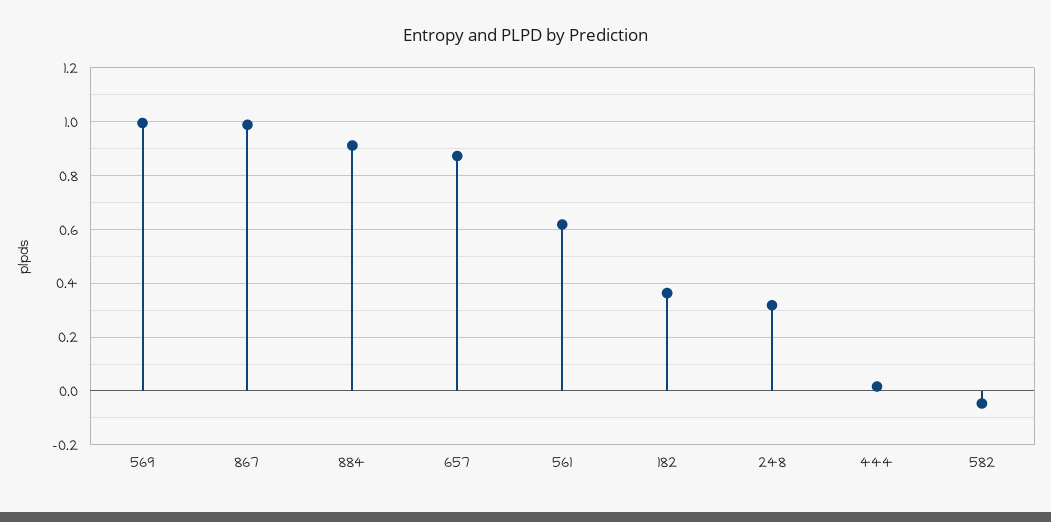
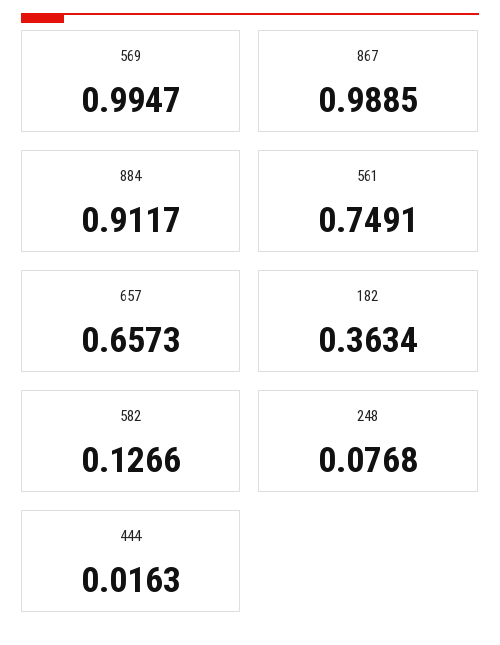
657: 0.875 -> 0.6573
561: 0.625 -> 0.7491
248: 0.325 -> 0.0768
582: -0.05 -> 0.1266

